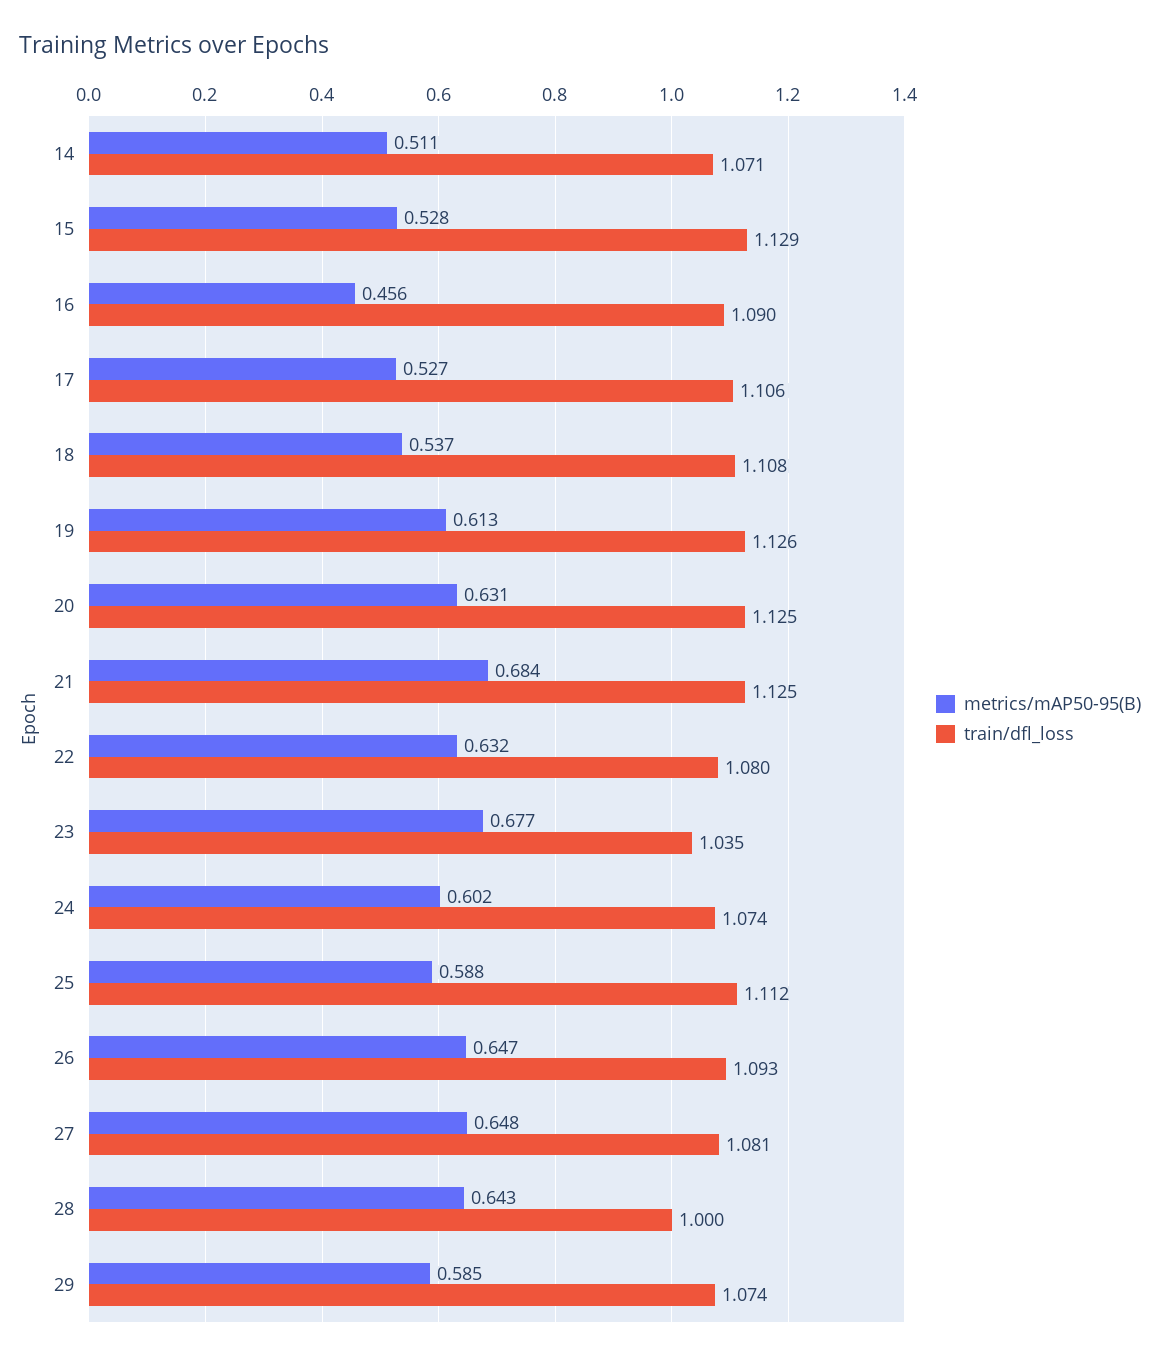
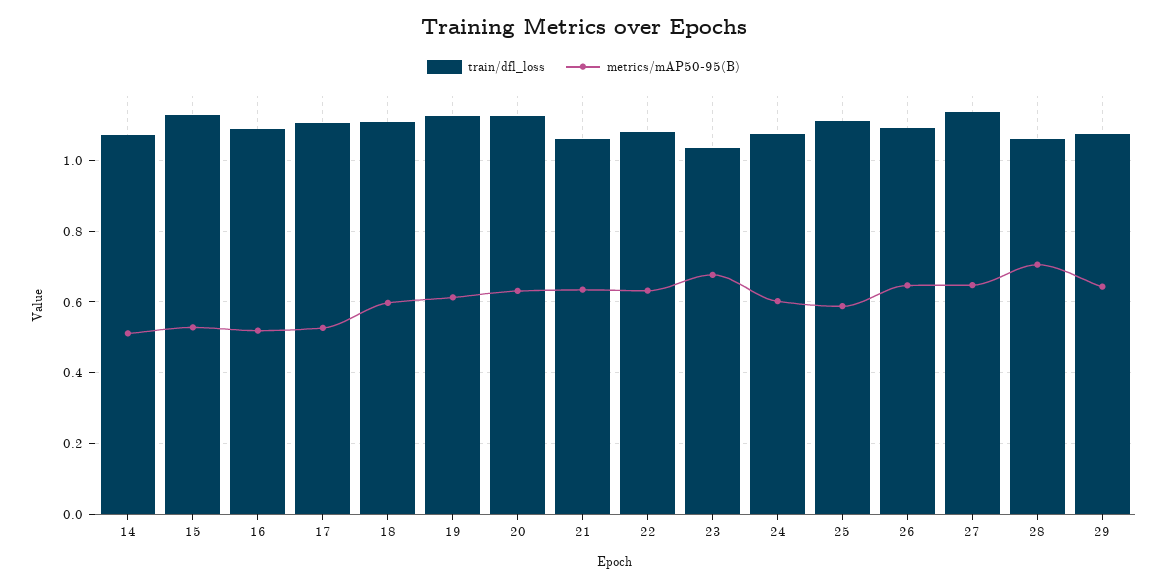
metrics/mAP50-95(B), 16: 0.456 -> 0.52
metrics/mAP50-95(B), 18: 0.537 -> 0.6
metrics/mAP50-95(B), 21: 0.684 -> 0.64
train/dfl_loss, 21: 1.125 -> 1.06
train/dfl_loss, 27: 1.081 -> 1.14
metrics/mAP50-95(B), 28: 0.643 -> 0.7
train/dfl_loss, 28: 1 -> 1.06
metrics/mAP50-95(B), 29: 0.585 -> 0.64

